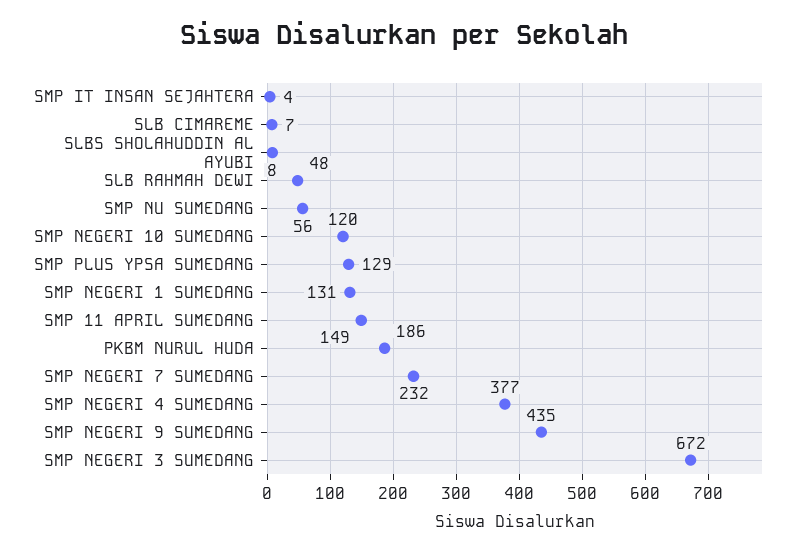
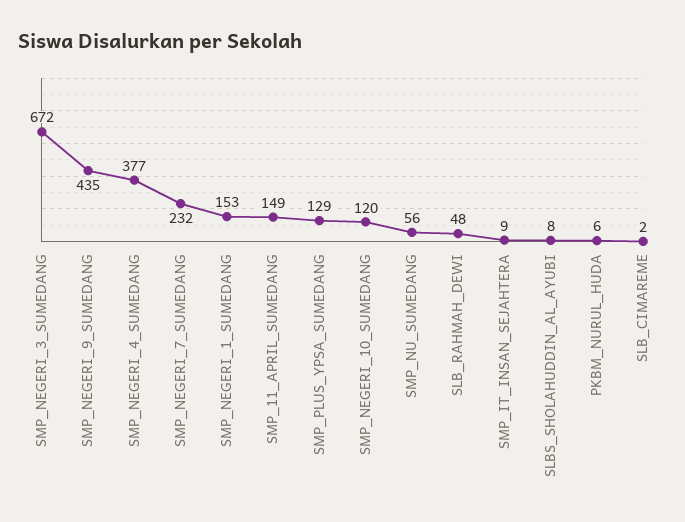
SMP IT INSAN SEJAHTERA: 4 -> 9
SLB CIMAREME: 7 -> 2
SMP NEGERI 1 SUMEDANG: 131 -> 153
PKBM NURUL HUDA: 186 -> 6

